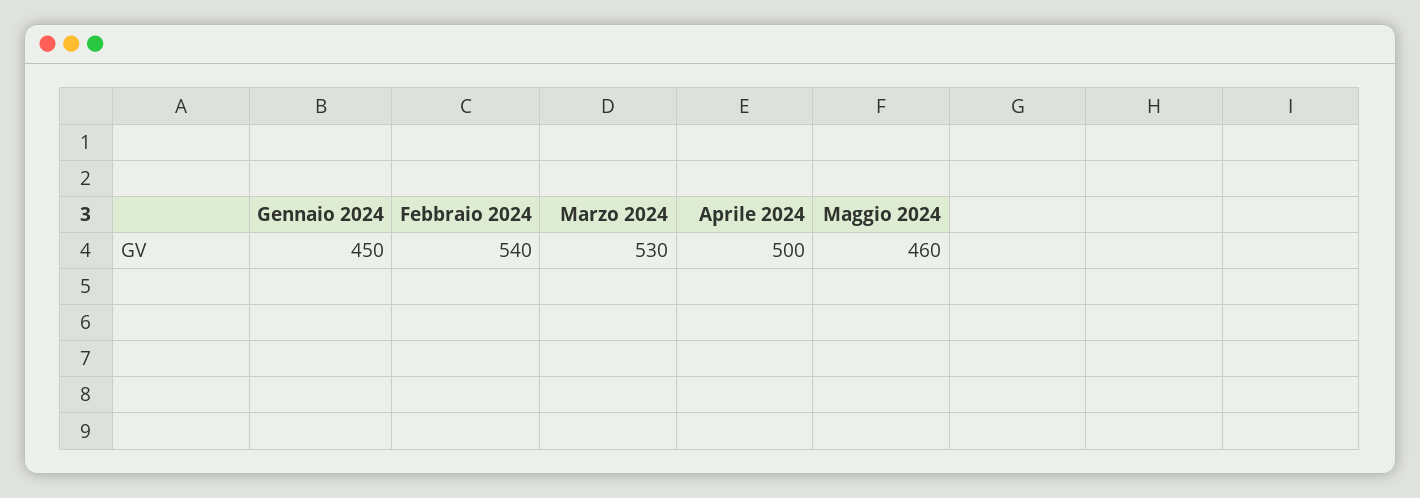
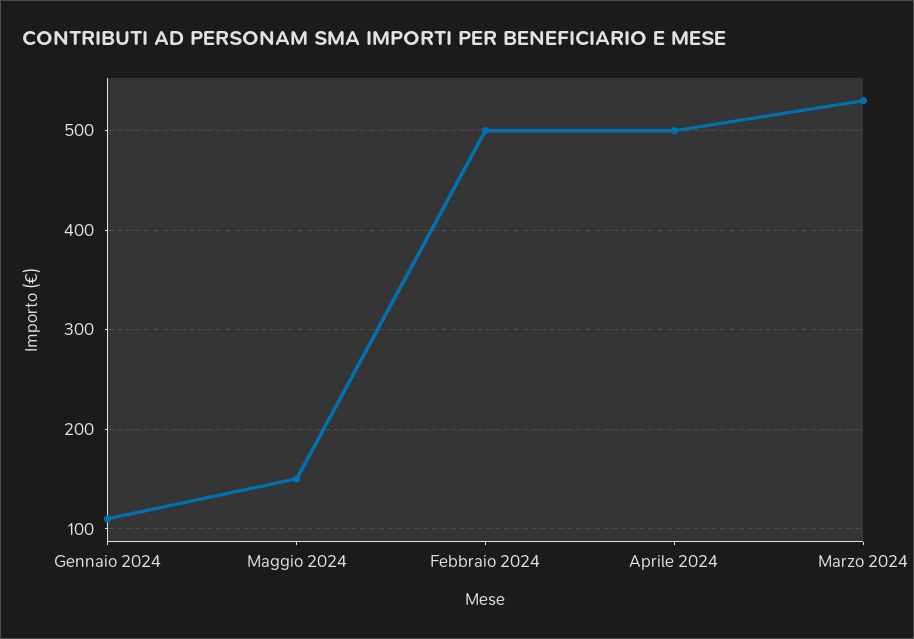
Gennaio 2024: 450 -> 110
Febbraio 2024: 540 -> 500
Maggio 2024: 460 -> 150

